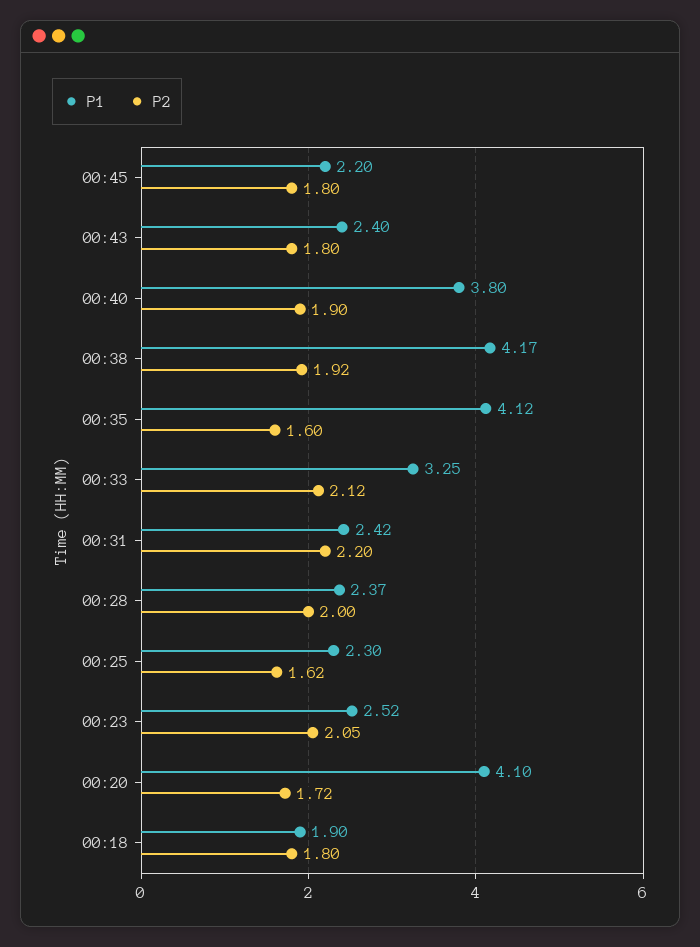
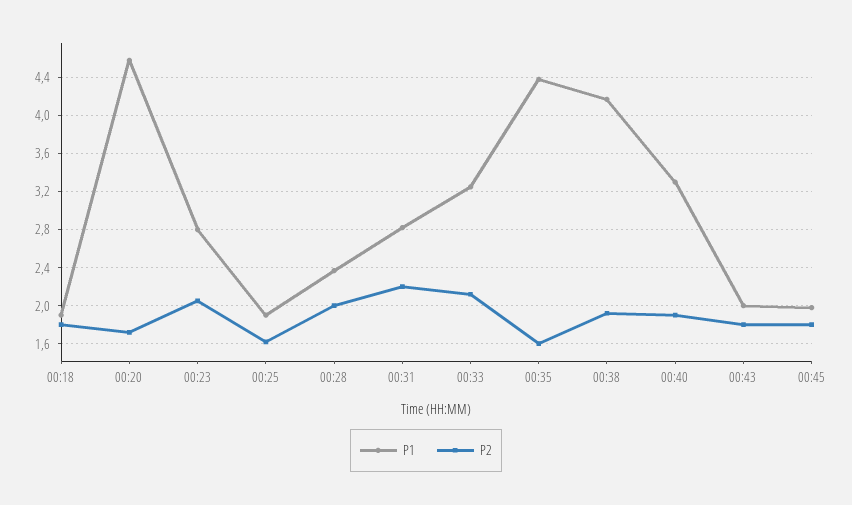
P1, 00:45: 2.2 -> 2
P1, 00:43: 2.4 -> 2
P1, 00:40: 3.8 -> 3.3
P1, 00:35: 4.12 -> 4.4
P1, 00:31: 2.42 -> 2.8
P1, 00:25: 2.3 -> 1.9
P1, 00:23: 2.52 -> 2.8
P1, 00:20: 4.1 -> 4.6

